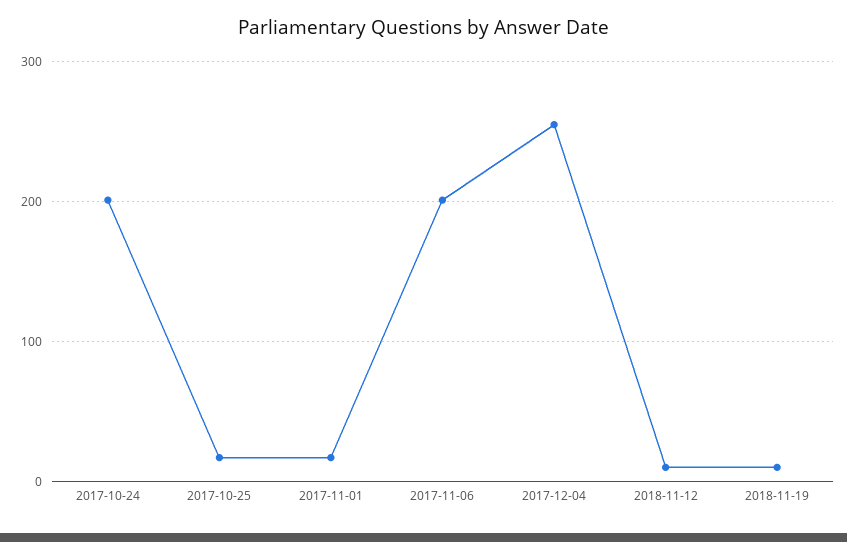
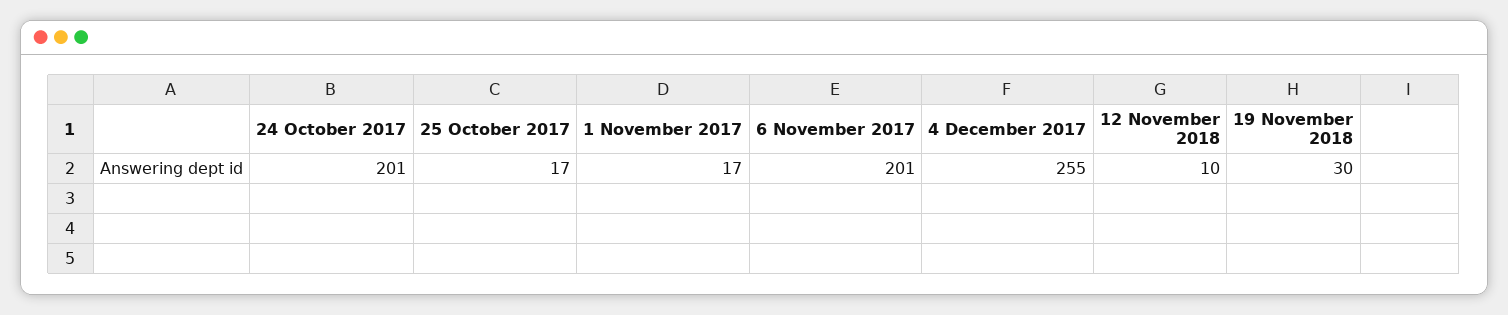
2018-11-19: 10 -> 30

